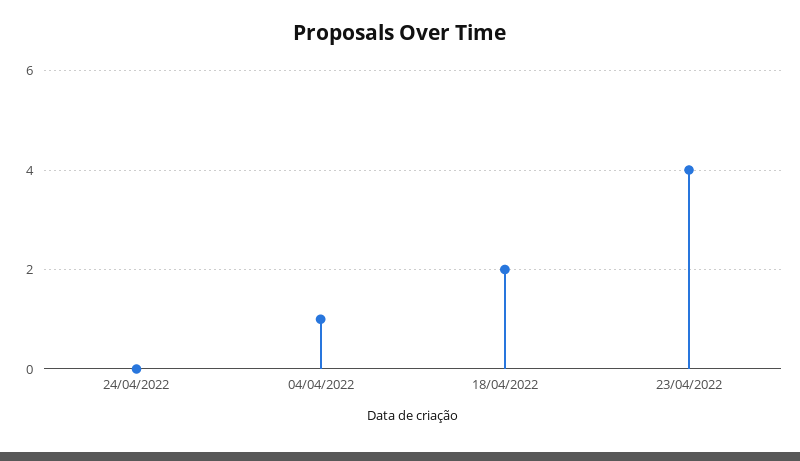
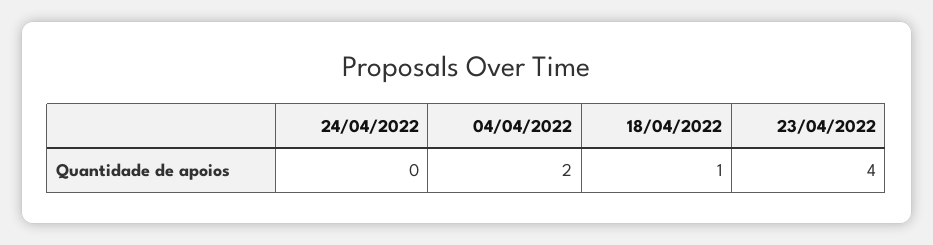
04/04/2022: 1 -> 2
18/04/2022: 2 -> 1

